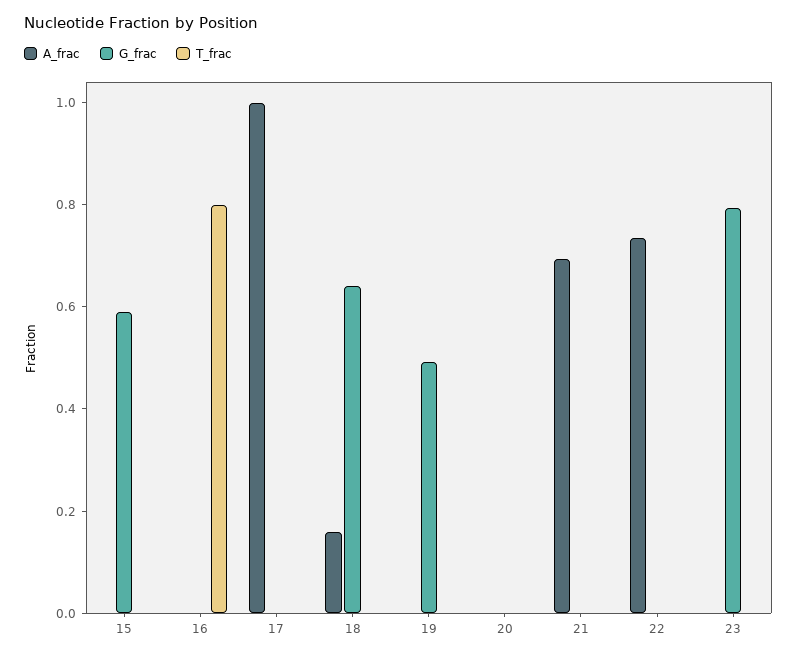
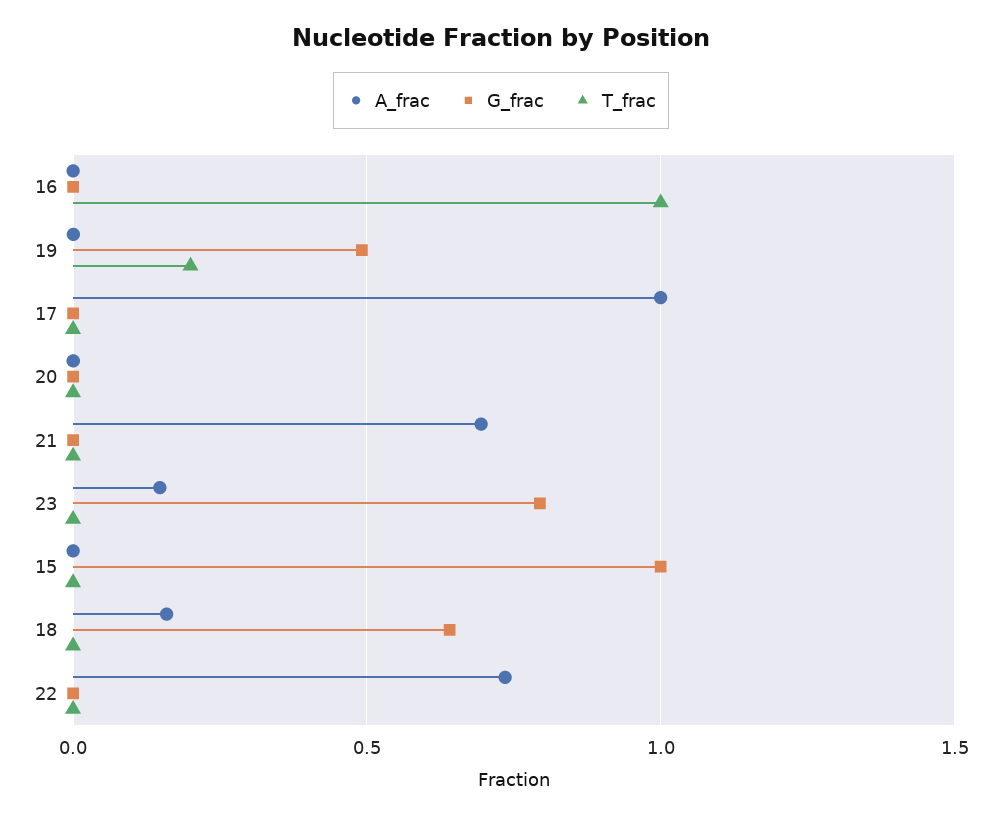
G_frac, 15: 0.6 -> 1
T_frac, 16: 0.8 -> 1
T_frac, 19: 0 -> 0.2
A_frac, 23: 0 -> 0.15

